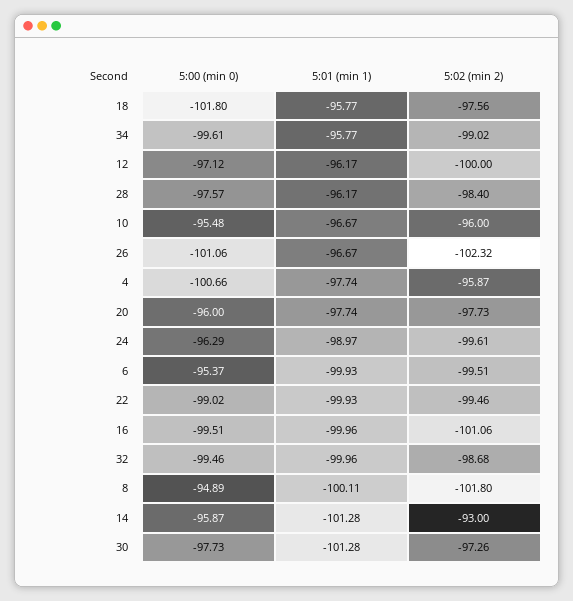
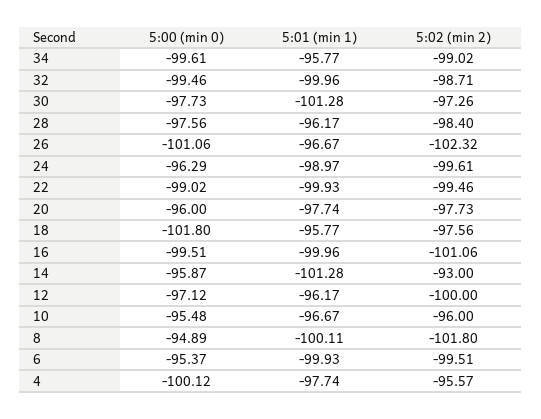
5:00 (min 0), 28: -97.57 -> -97.56
5:00 (min 0), 4: -100.66 -> -100.12
5:02 (min 2), 4: -95.87 -> -95.57
5:02 (min 2), 32: -98.68 -> -98.71

